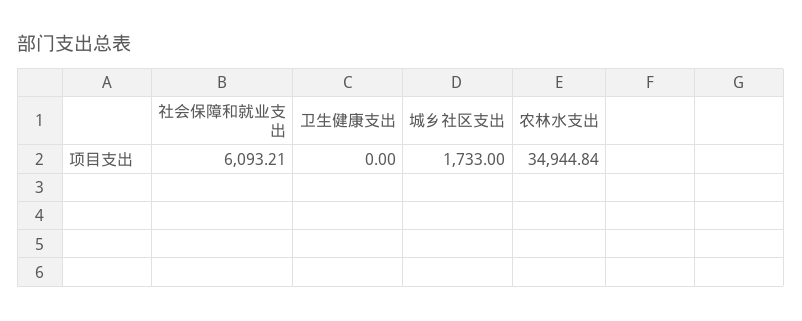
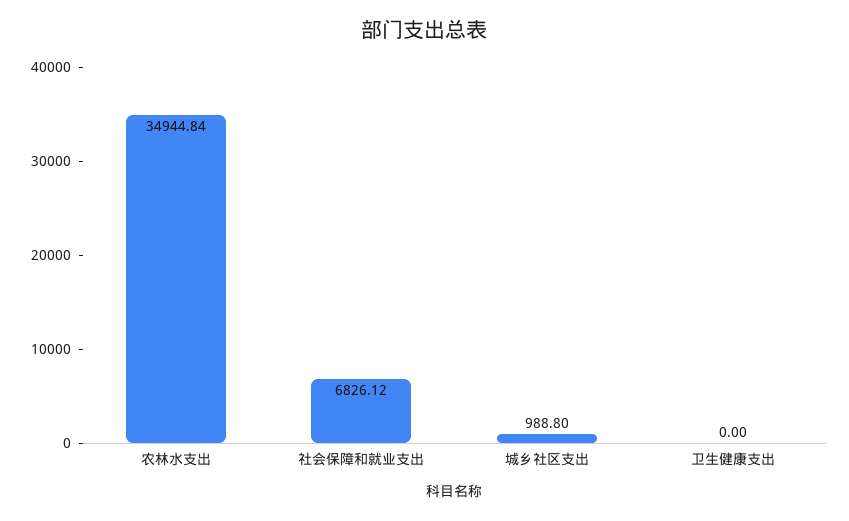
社会保障和就业支出: 6093.21 -> 6826.12
城乡社区支出: 1733 -> 988.8

